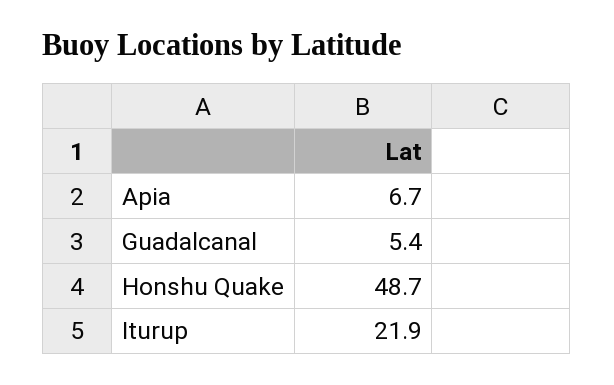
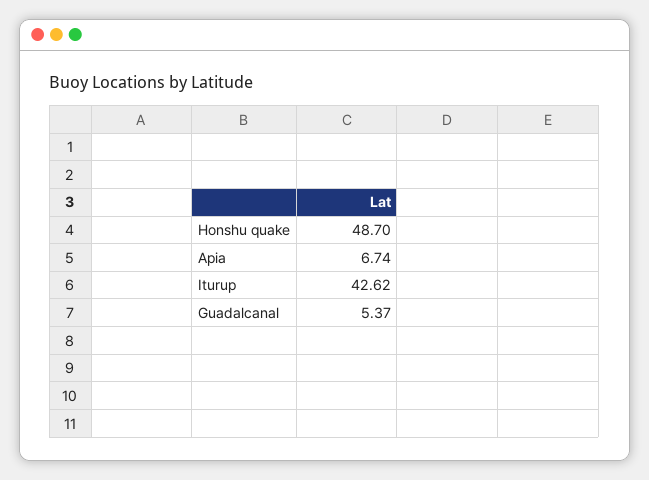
Iturup: 21.9 -> 42.62

